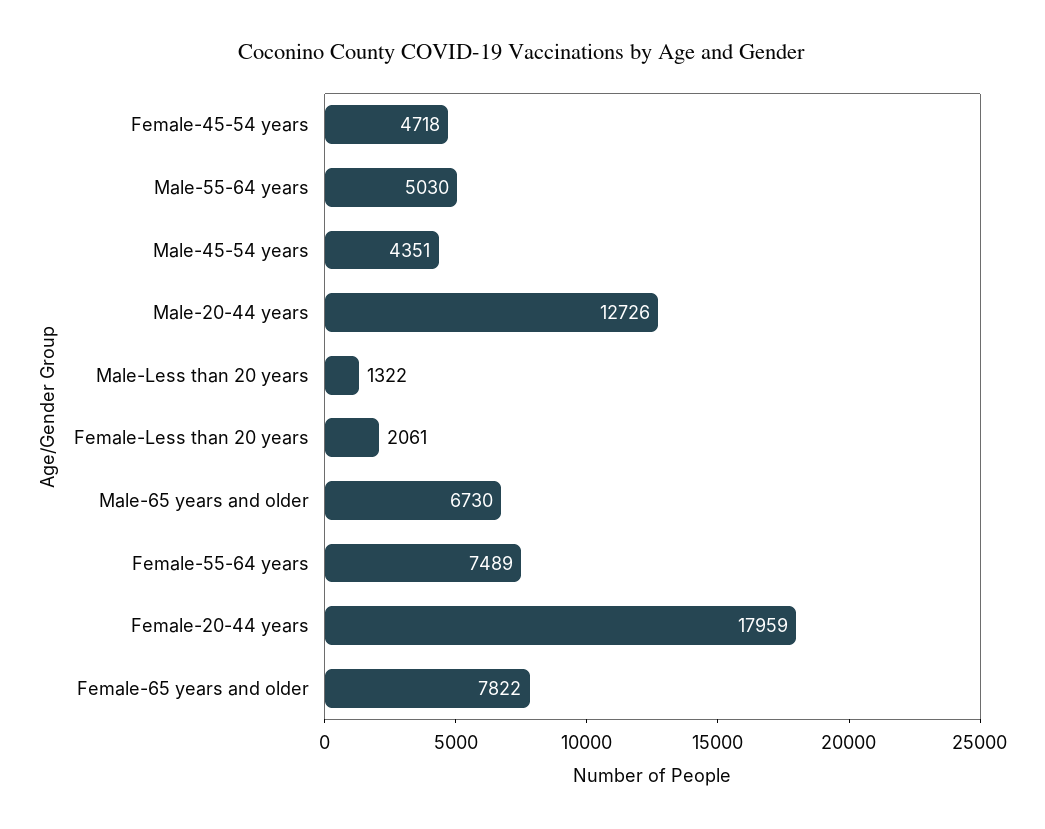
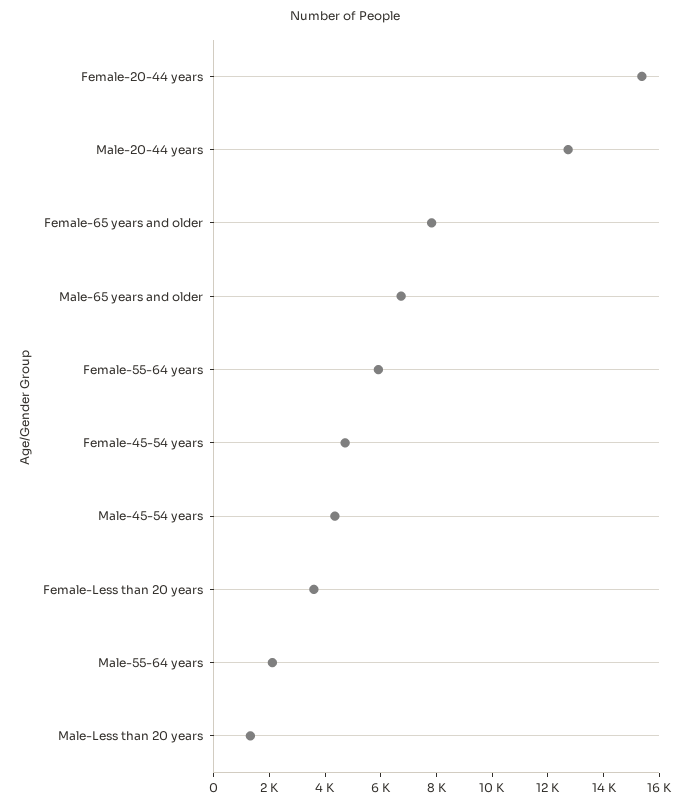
Male-55-64 years: 5030 -> 2000
Female-Less than 20 years: 2061 -> 3500
Female-55-64 years: 7489 -> 6000
Female-20-44 years: 17959 -> 15500

